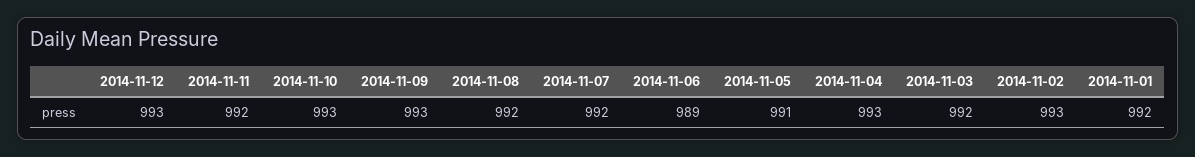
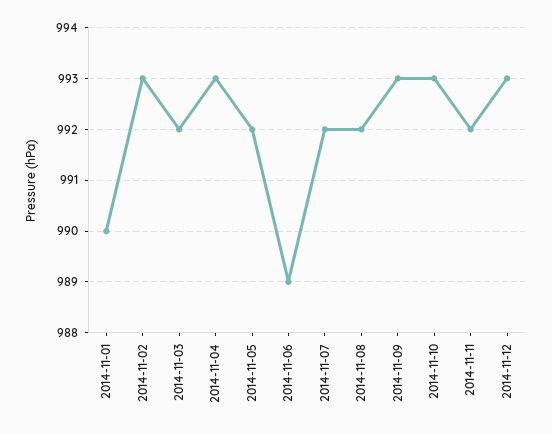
2014-11-05: 991 -> 992
2014-11-01: 992 -> 990

